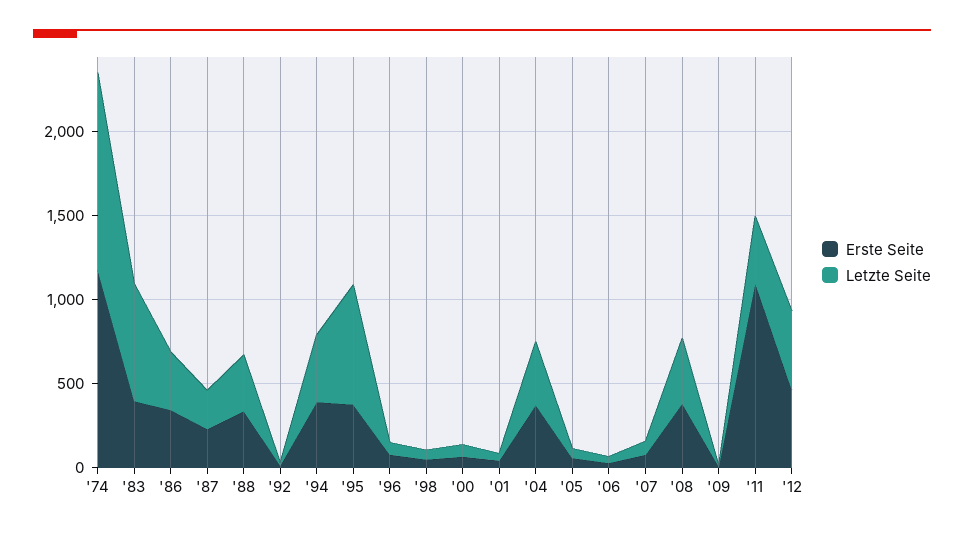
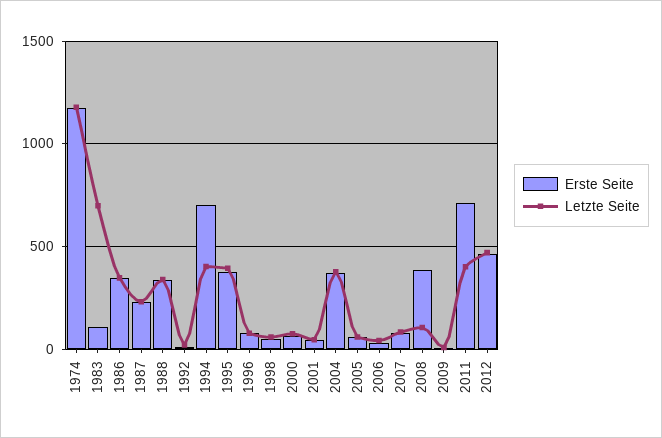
Erste Seite, '83: 400 -> 100
Erste Seite, '94: 400 -> 700
Letzte Seite, '95: 700 -> 400
Letzte Seite, '08: 400 -> 100
Erste Seite, '11: 1100 -> 700

